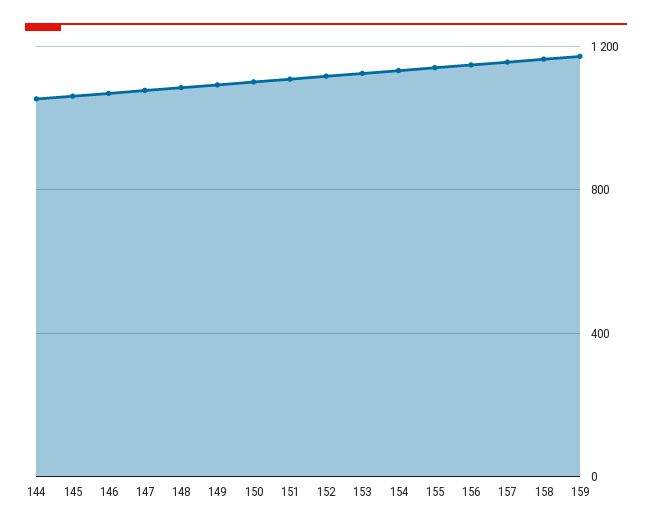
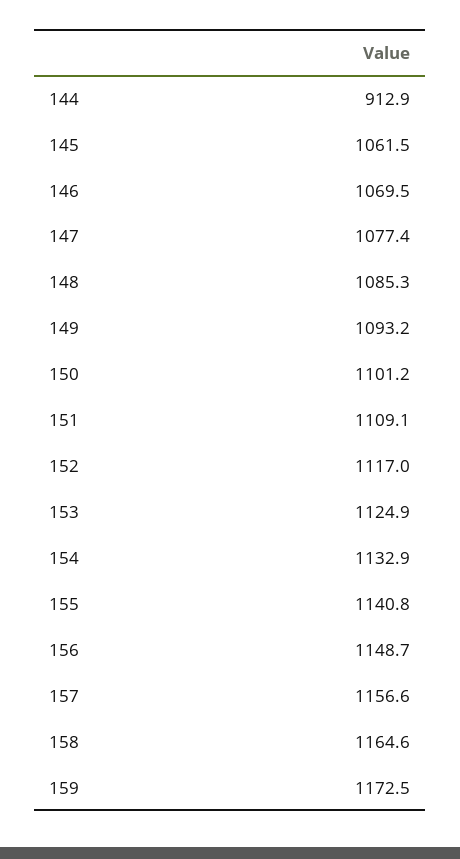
144: 1050 -> 912.9

